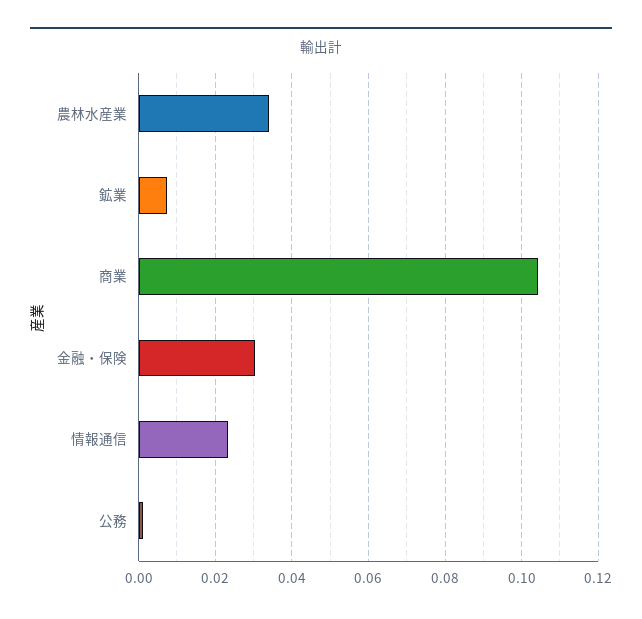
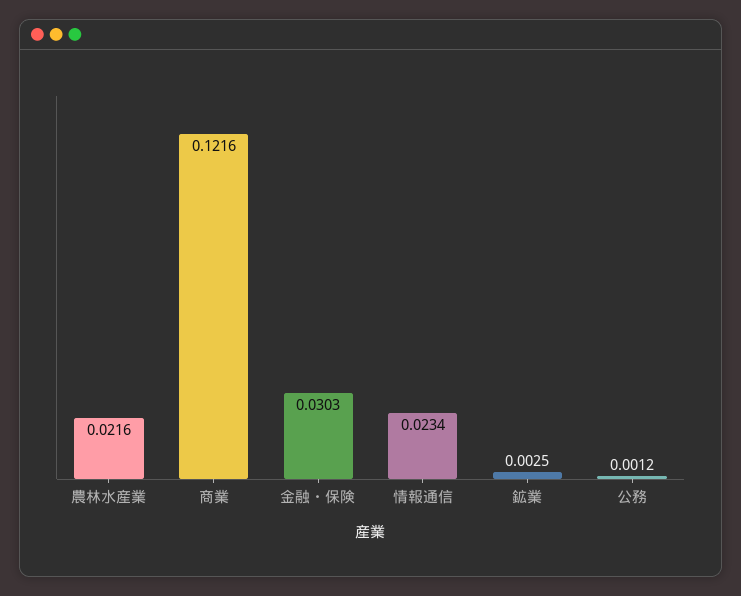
農林水産業: 0.034 -> 0.0216
鉱業: 0.008 -> 0.0025
商業: 0.104 -> 0.1216

